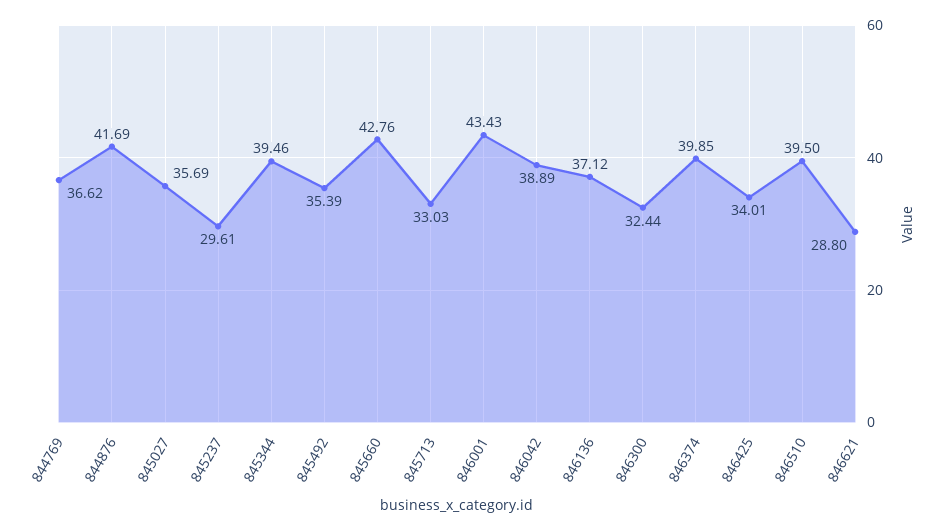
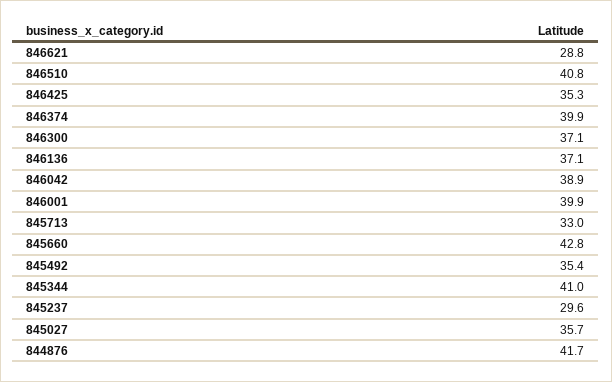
844769: 36.62 -> none
845344: 39.46 -> 41
846001: 43.43 -> 39.9
846300: 32.44 -> 37.1
846425: 34.01 -> 35.3
846510: 39.5 -> 40.8

